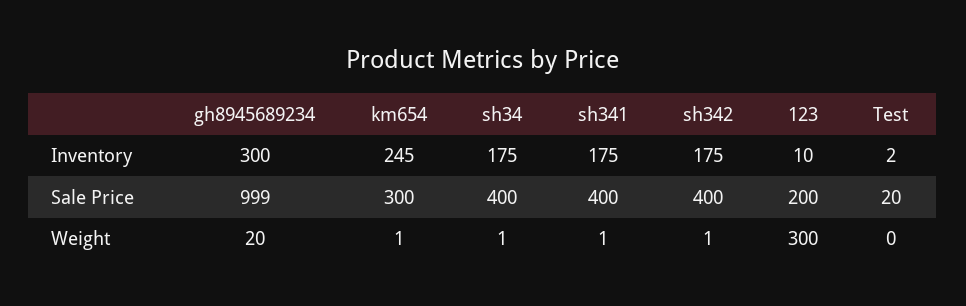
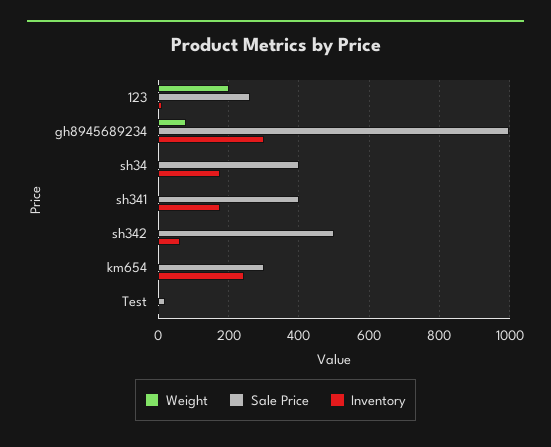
Inventory, sh342: 175 -> 60
Sale Price, sh342: 400 -> 500
Sale Price, 123: 200 -> 260
Weight, gh8945689234: 20 -> 80
Weight, 123: 300 -> 200

